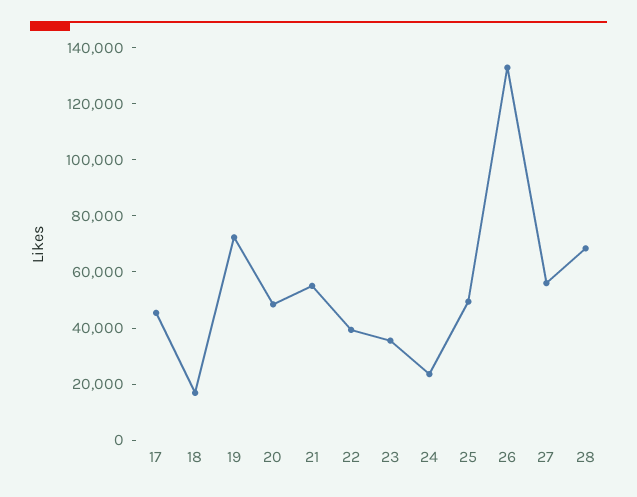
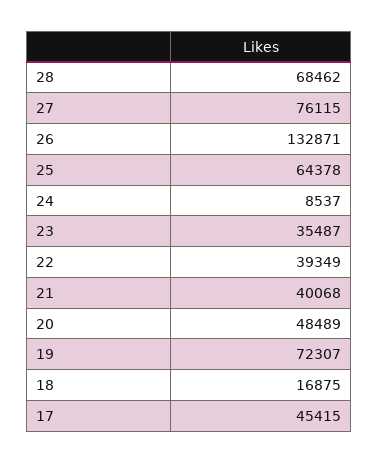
21: 55000 -> 40068
24: 25000 -> 8537
25: 50000 -> 64378
27: 55000 -> 76115

